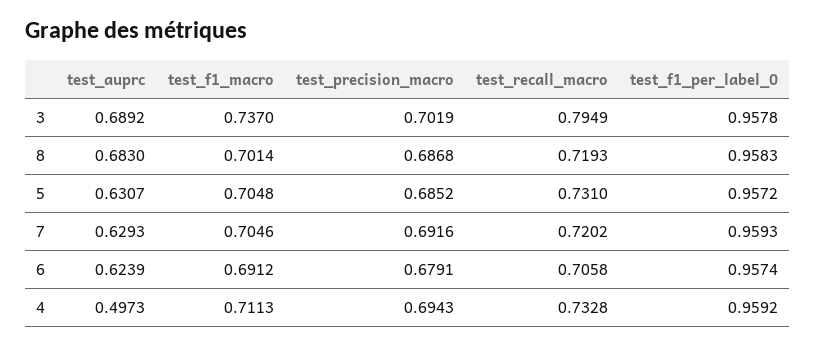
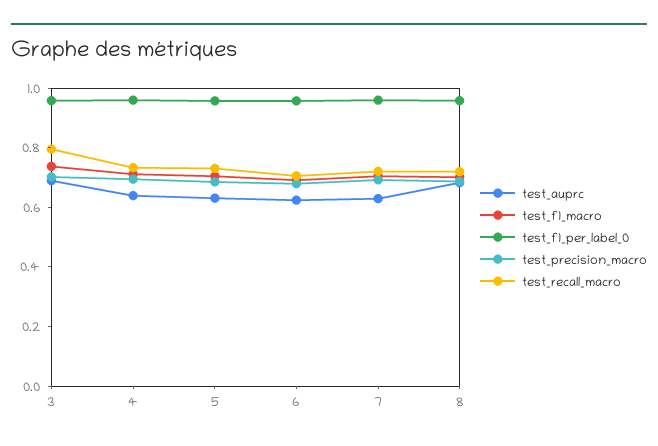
test_auprc, 4: 0.4973 -> 0.65

